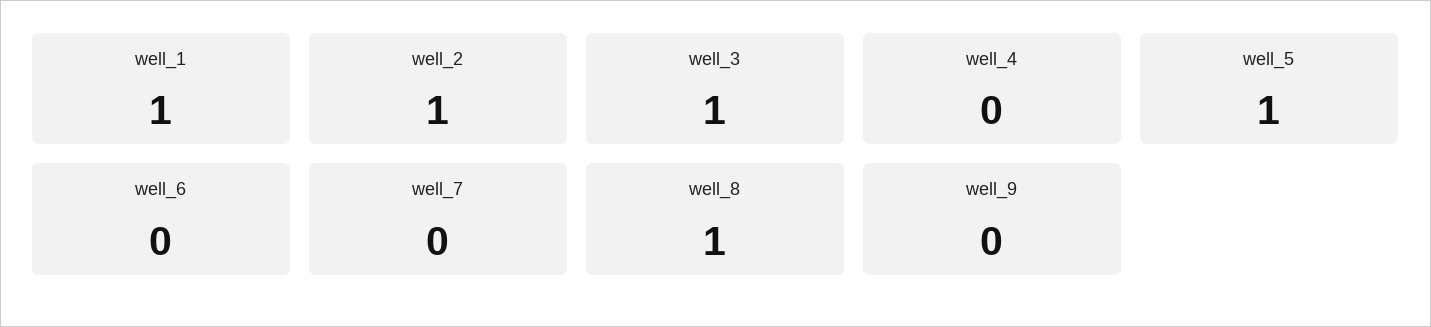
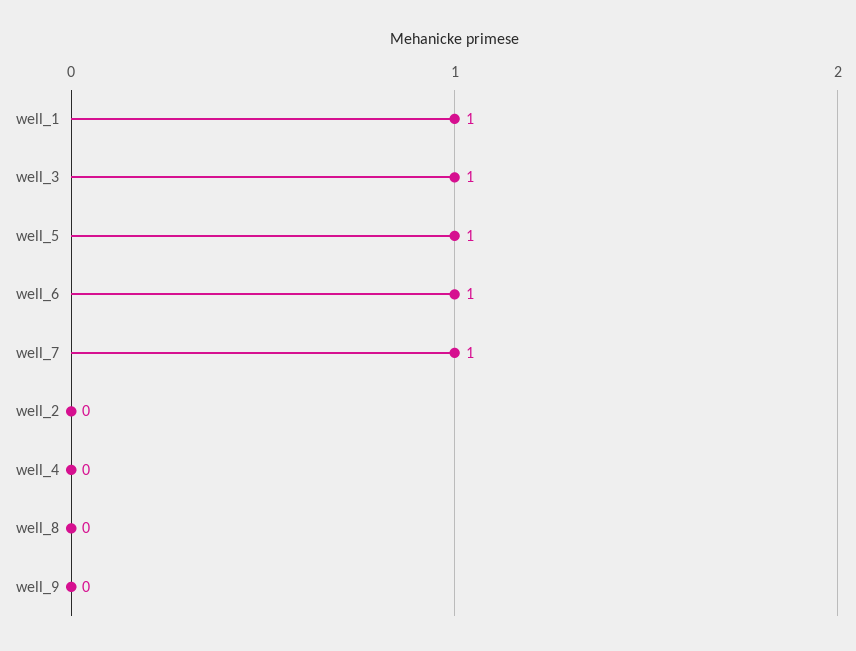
well_2: 1 -> 0
well_6: 0 -> 1
well_7: 0 -> 1
well_8: 1 -> 0

